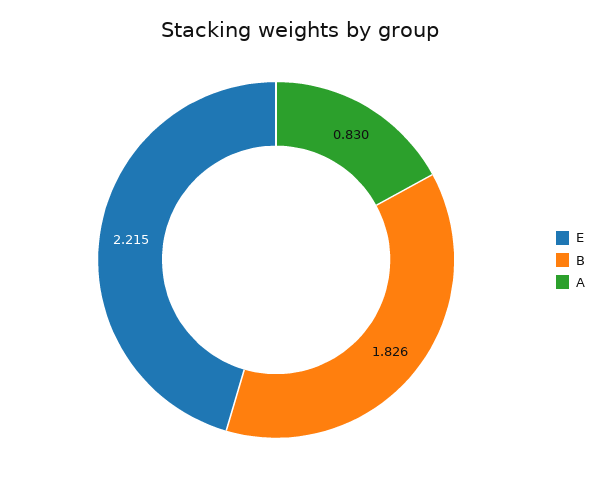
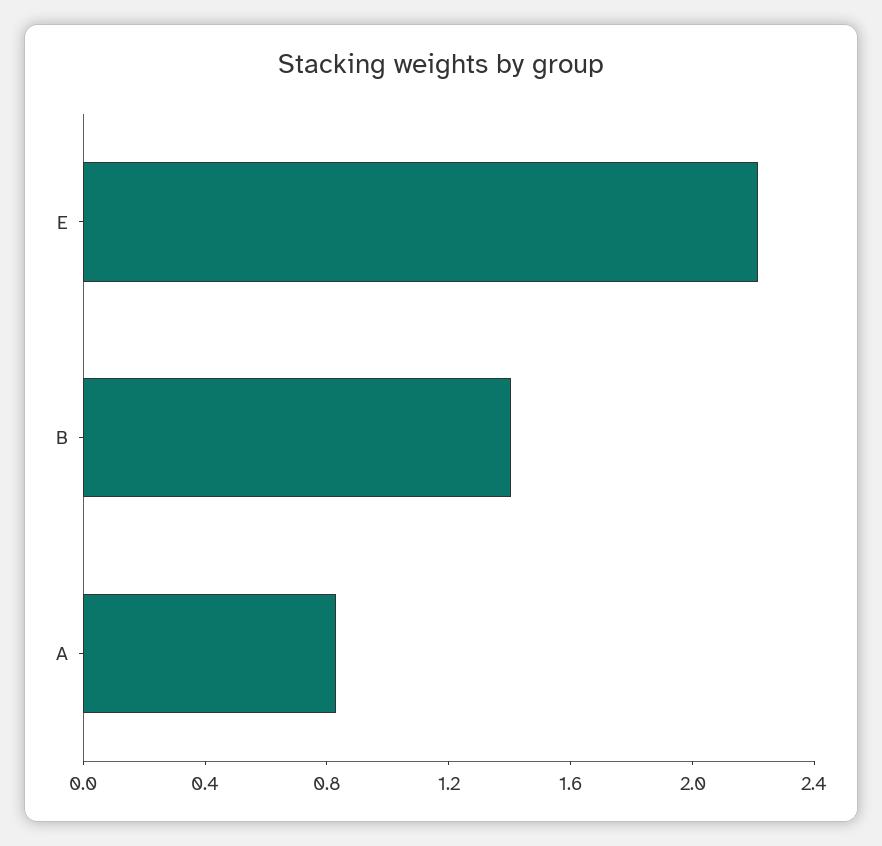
B: 1.826 -> 1.4

